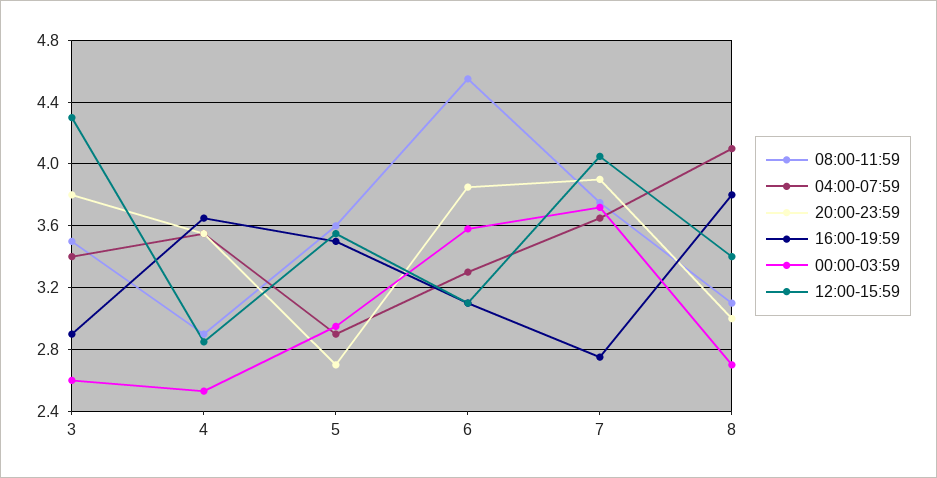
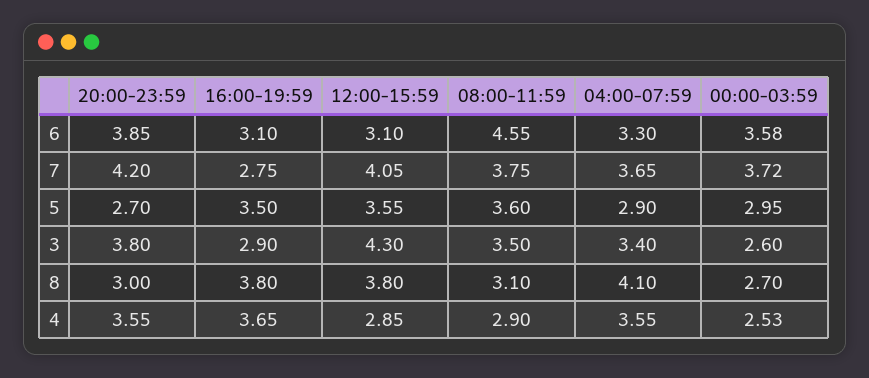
20:00-23:59, 7: 3.9 -> 4.2
12:00-15:59, 8: 3.4 -> 3.8

